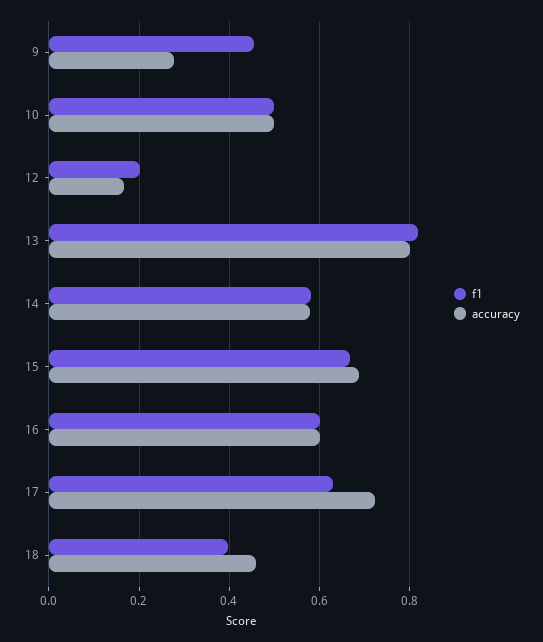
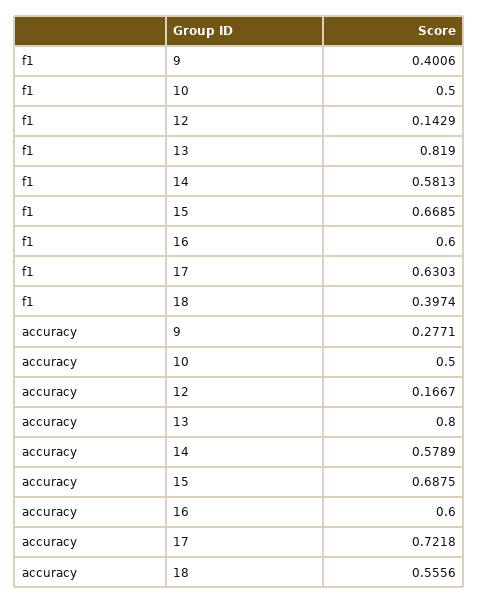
f1, 9: 0.46 -> 0.4006
f1, 12: 0.2 -> 0.1429
accuracy, 18: 0.46 -> 0.5556

